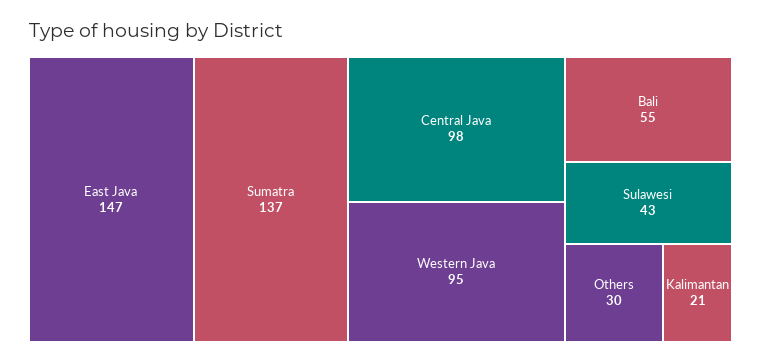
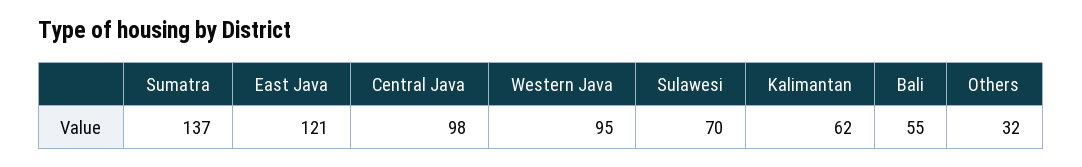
East Java: 147 -> 121
Sulawesi: 43 -> 70
Others: 30 -> 32
Kalimantan: 21 -> 62

